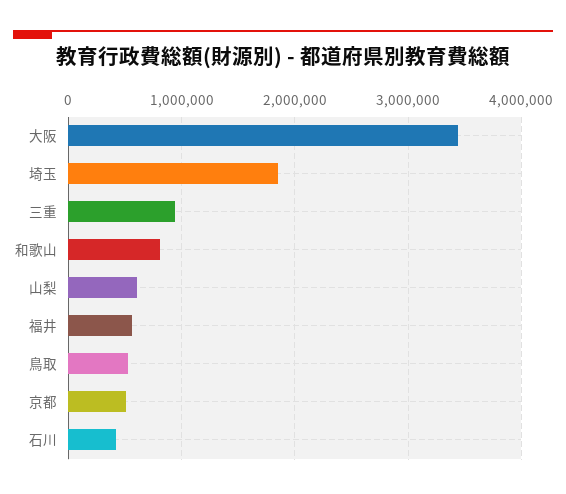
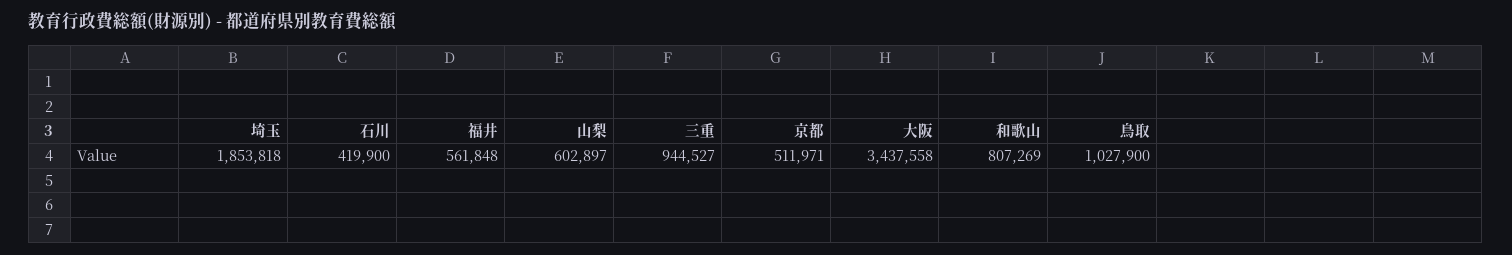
鳥取: 500000 -> 1027900

